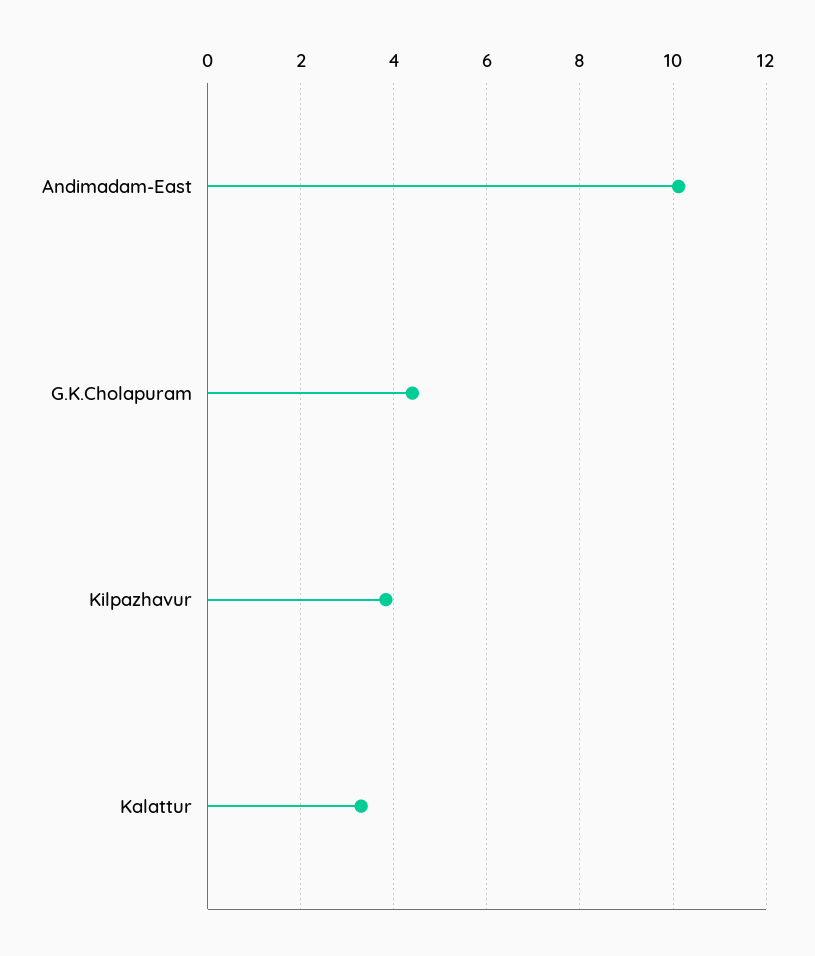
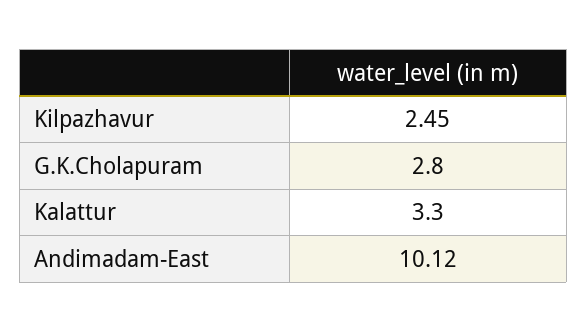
G.K.Cholapuram: 4.4 -> 2.8
Kilpazhavur: 3.8 -> 2.45

